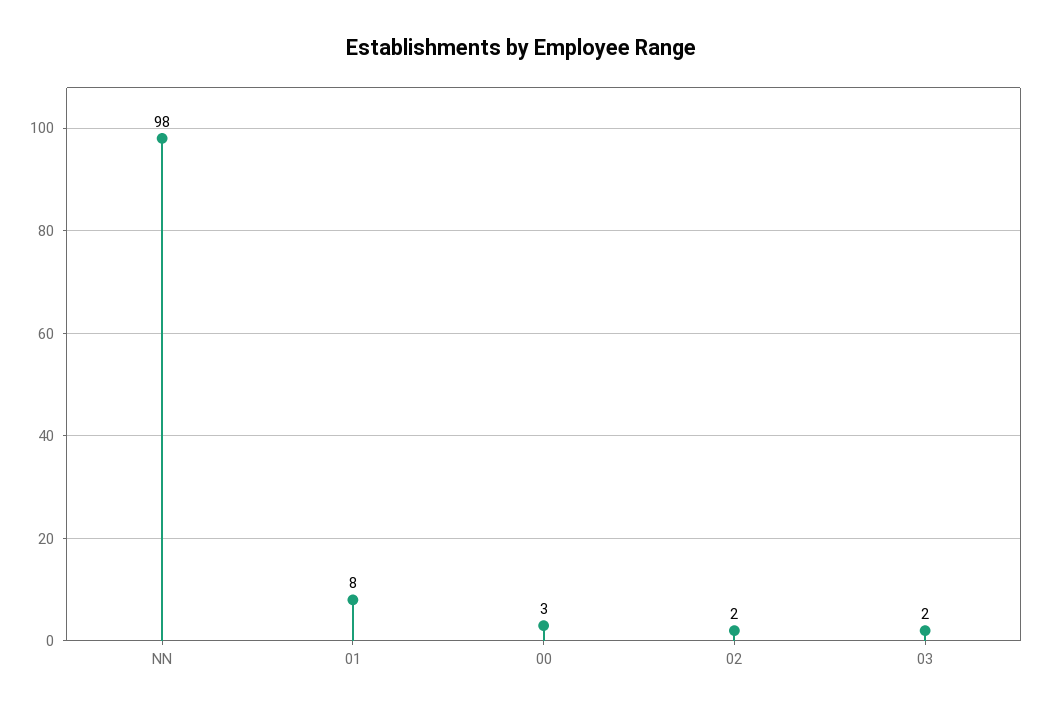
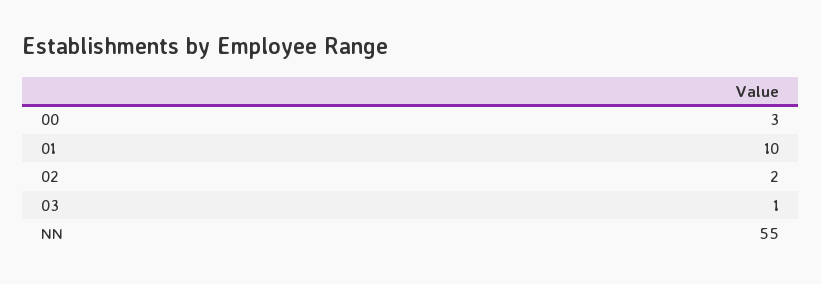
NN: 98 -> 55
01: 8 -> 10
03: 2 -> 1

